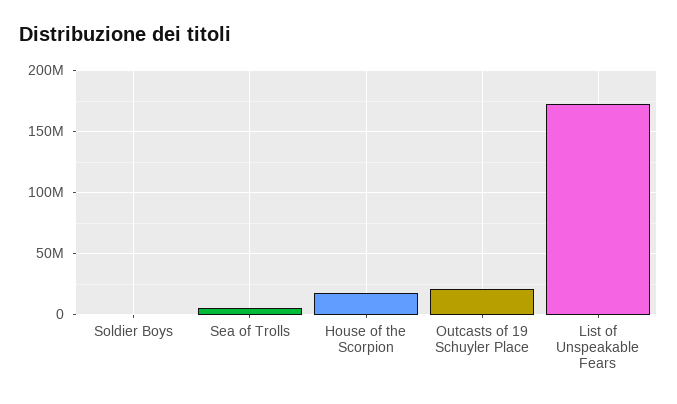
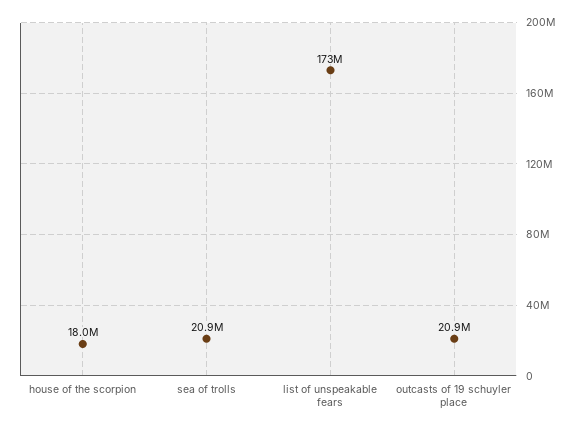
Soldier Boys: 0 -> none
Sea of Trolls: 5000000 -> 20900000

